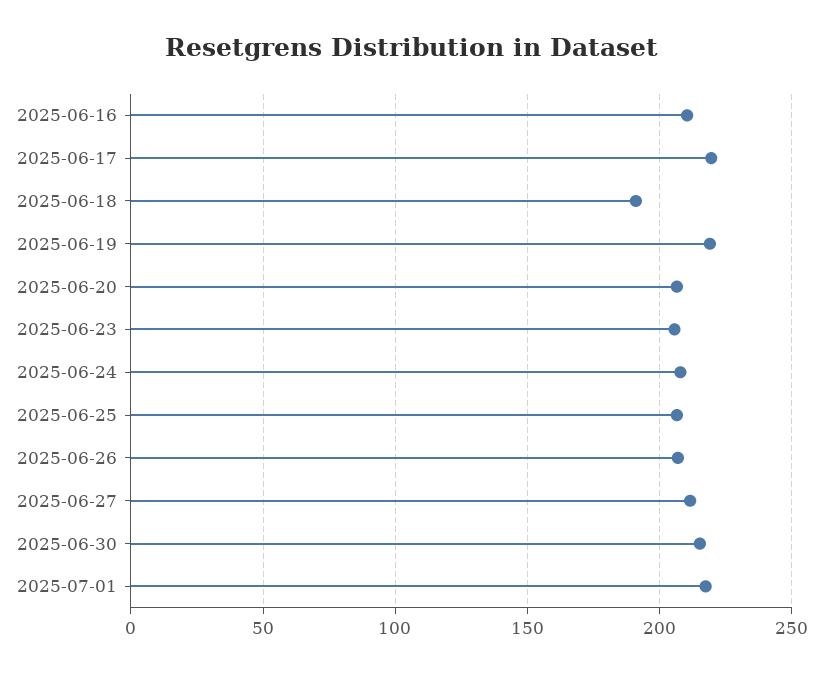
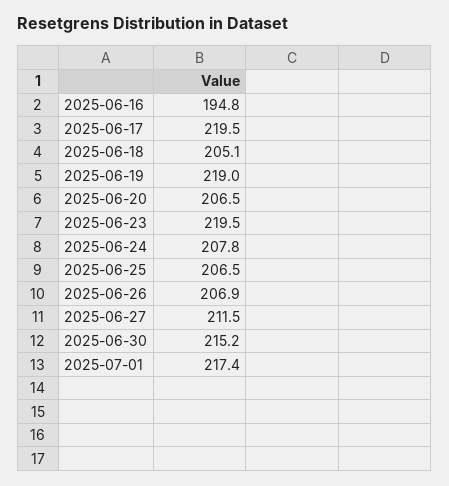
2025-06-16: 210 -> 194.8
2025-06-18: 190 -> 205.1
2025-06-23: 205 -> 219.5

